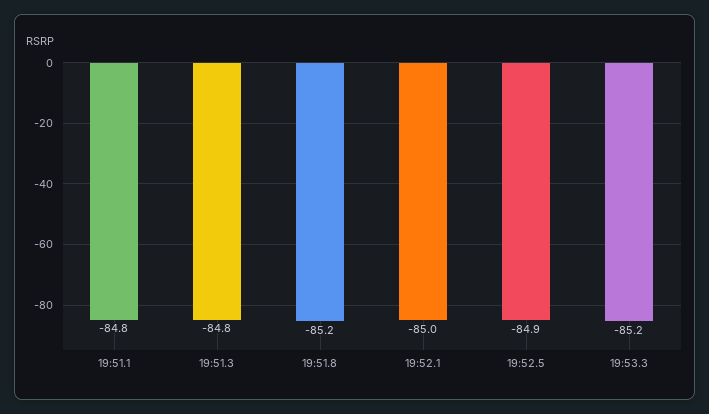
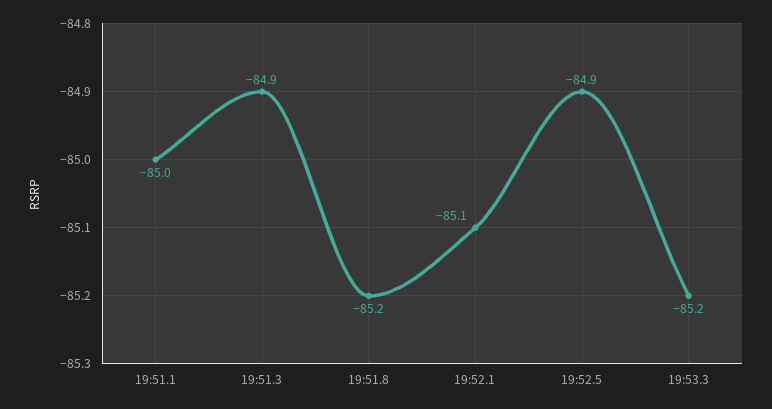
19:51.1: -84.8 -> -85
19:51.3: -84.8 -> -84.9
19:52.1: -85 -> -85.1

